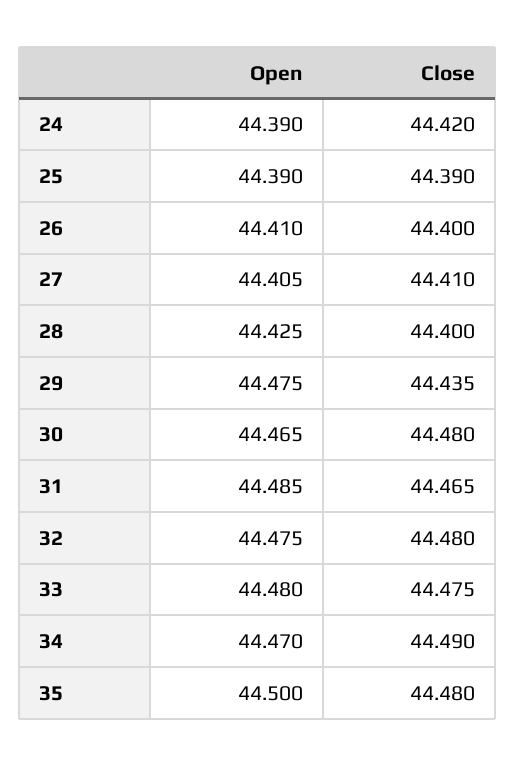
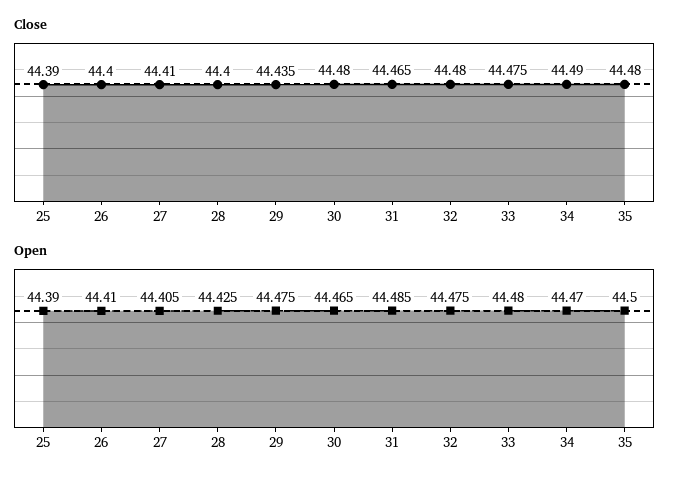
Open, 24: 44.39 -> none
Close, 24: 44.42 -> none

